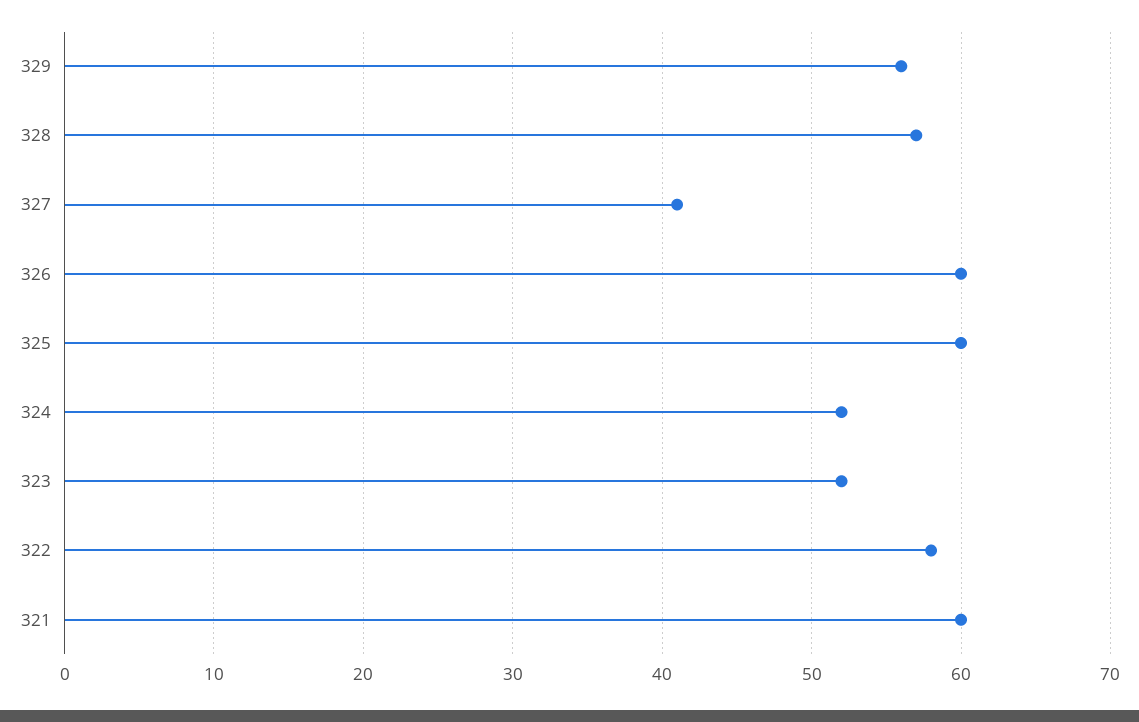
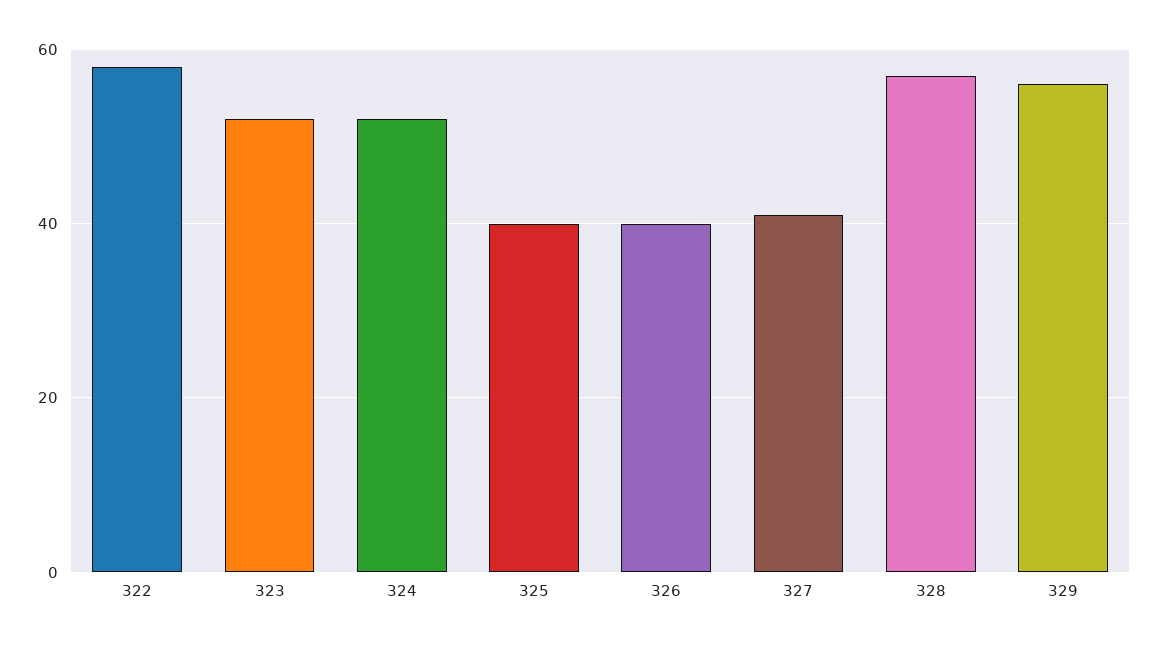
326: 60 -> 40
325: 60 -> 40
321: 60 -> none

